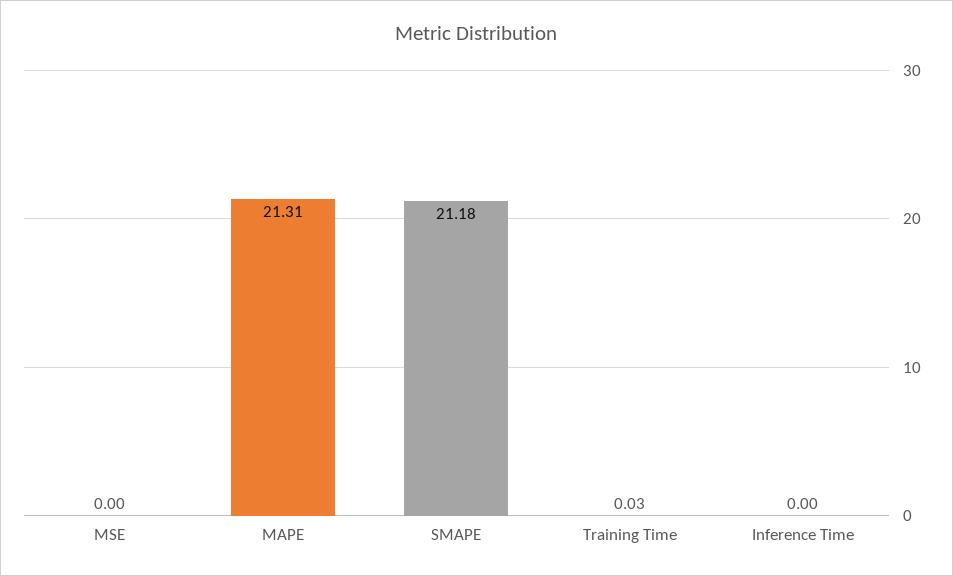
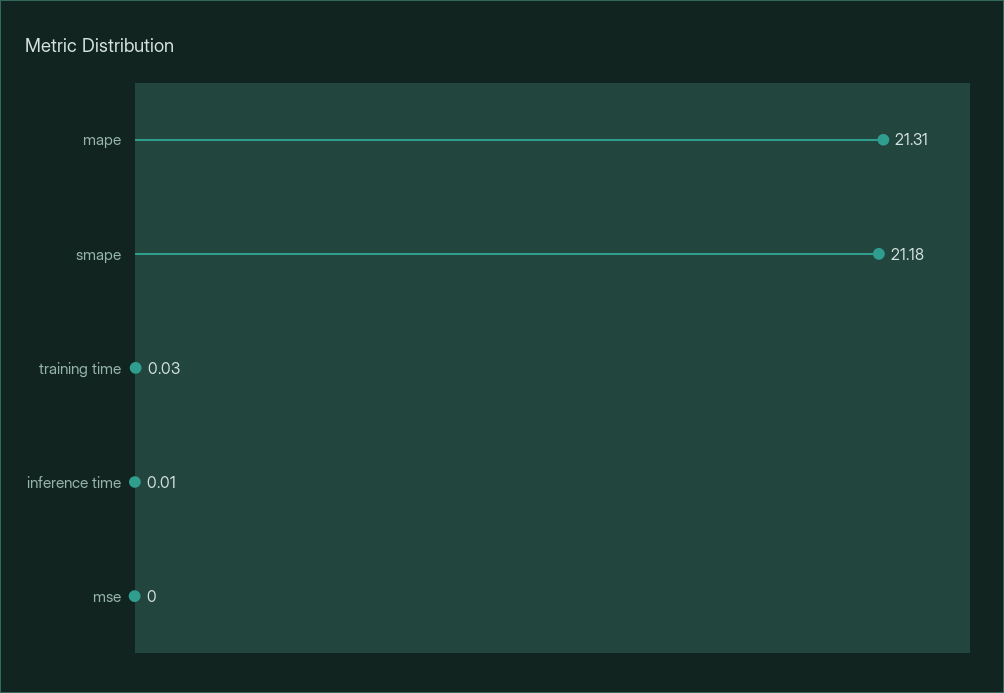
Inference Time: 0 -> 0.01

